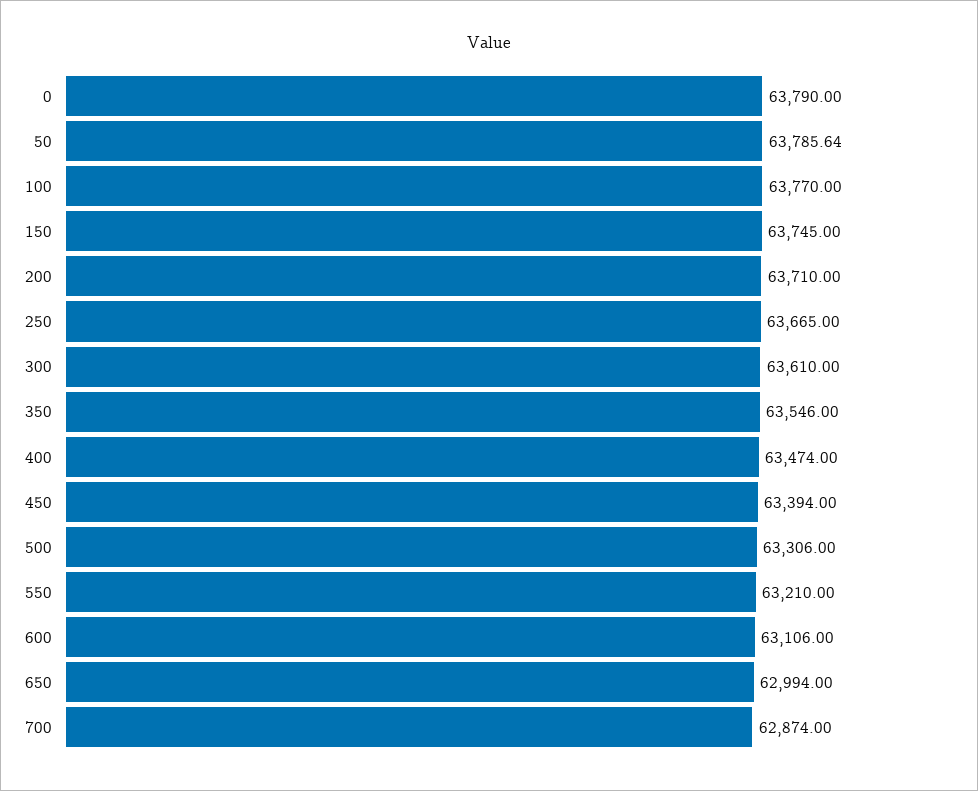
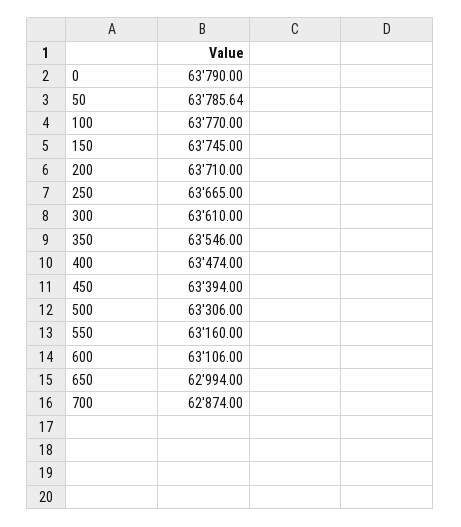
550: 63210 -> 63160

